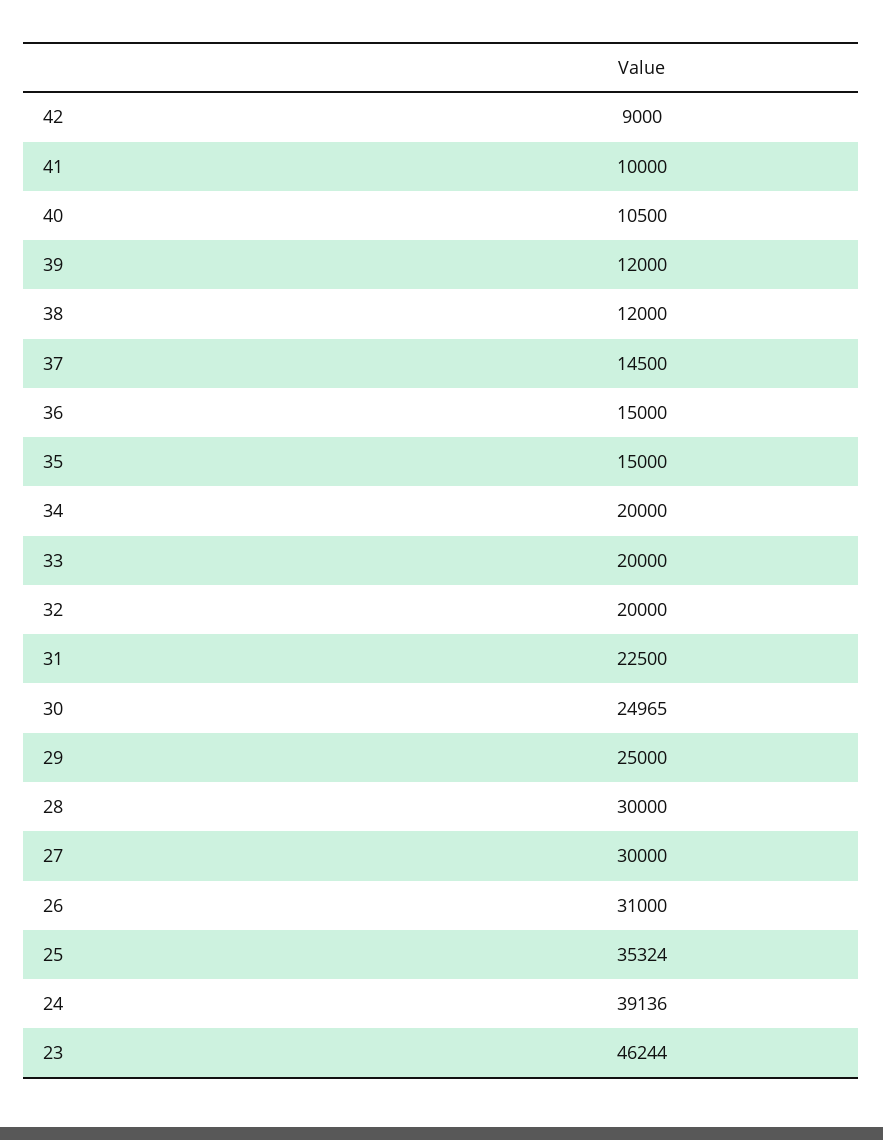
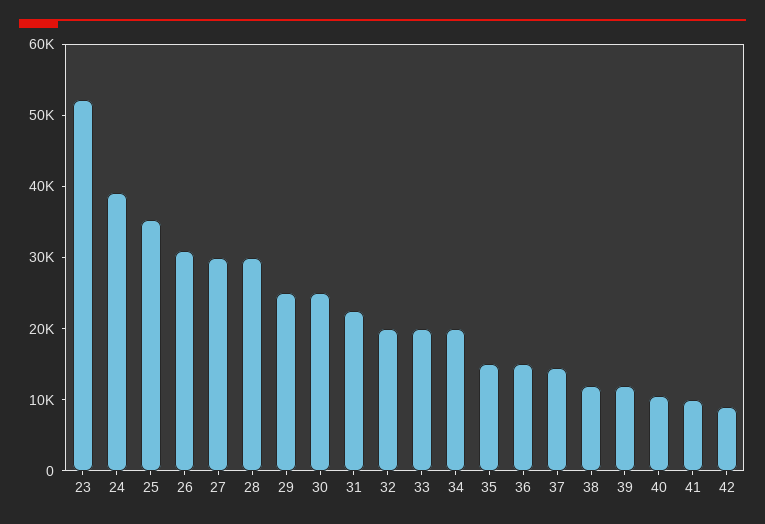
23: 46244 -> 52000

